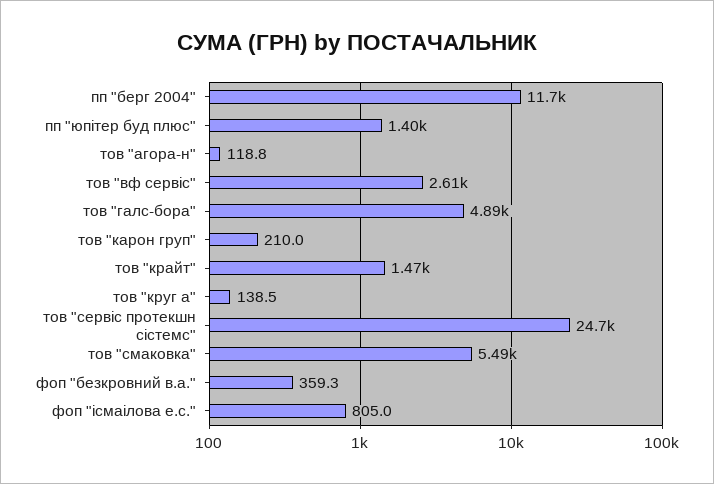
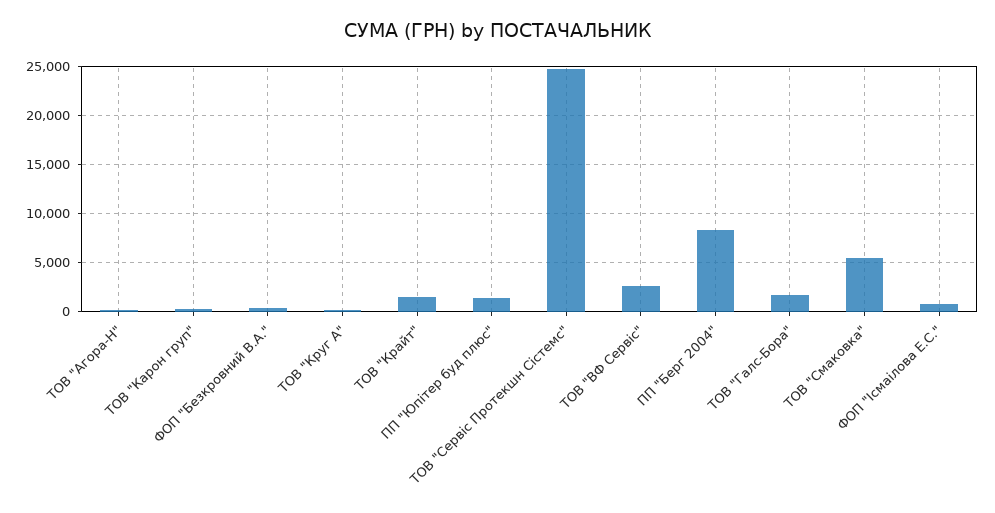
пп "берг 2004": 11700 -> 8000
тов "галс-бора": 4890 -> 2000

